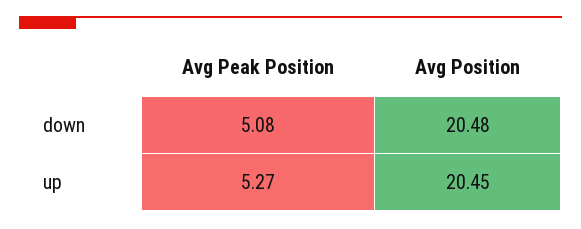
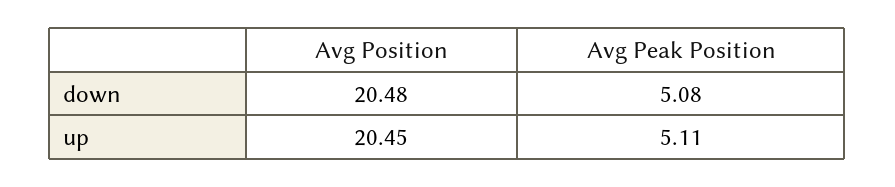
Avg Peak Position, up: 5.27 -> 5.11

